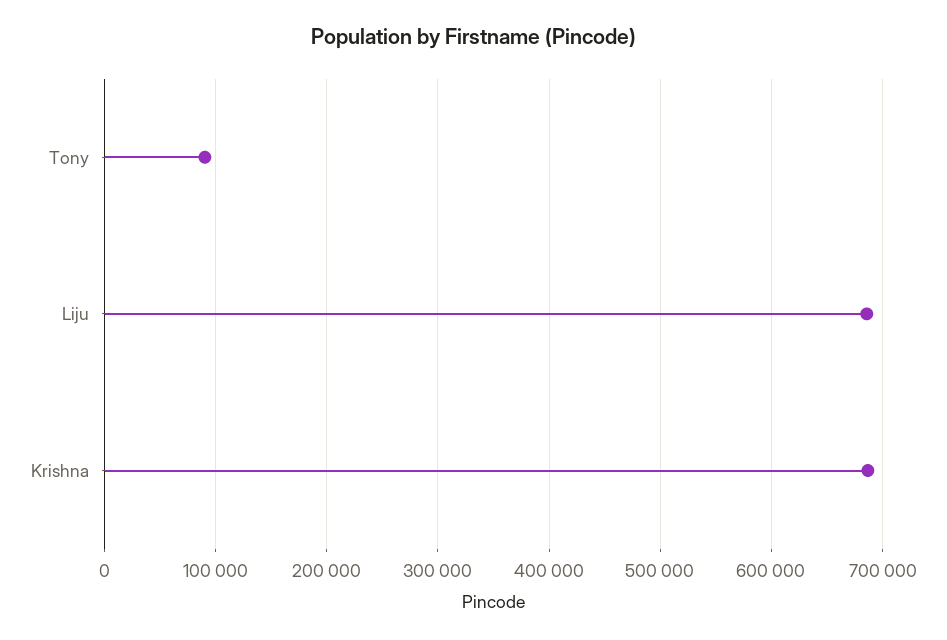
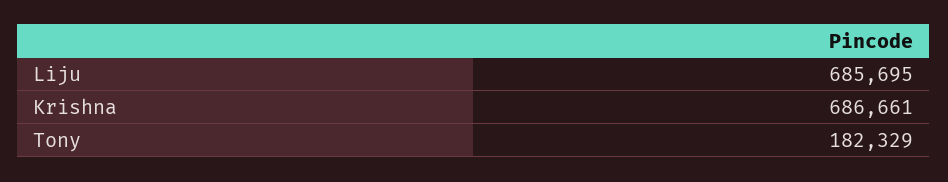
Tony: 90000 -> 182329

